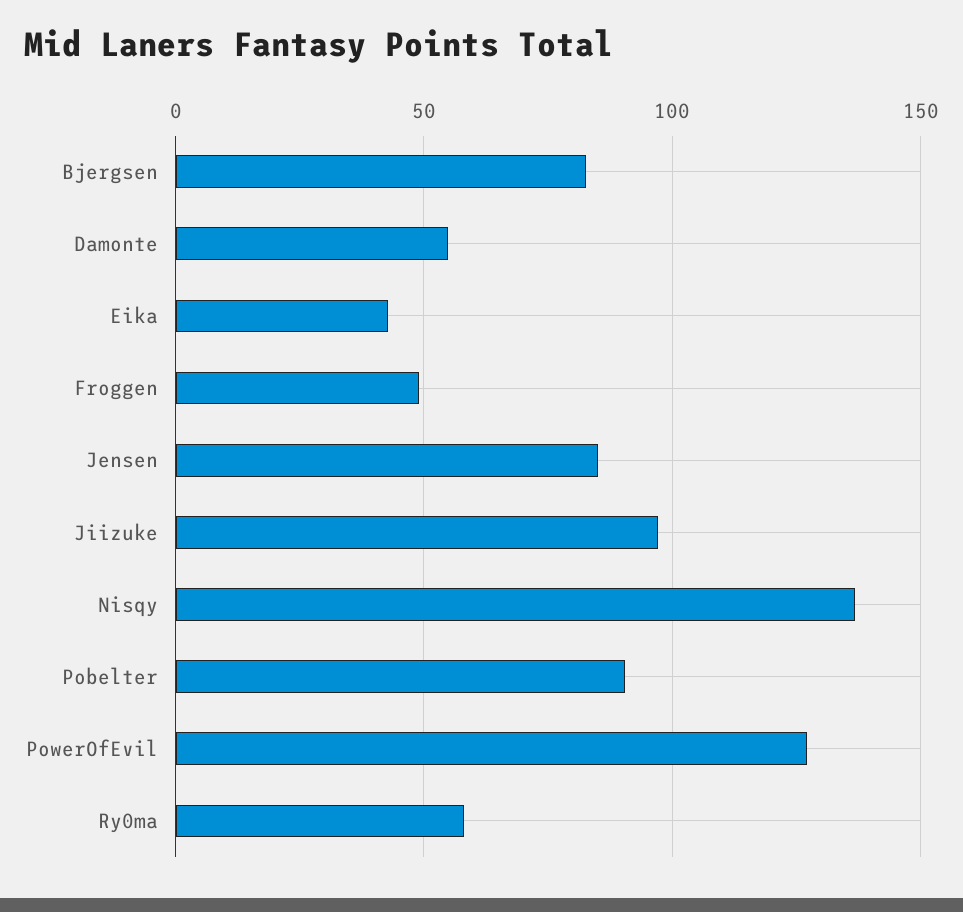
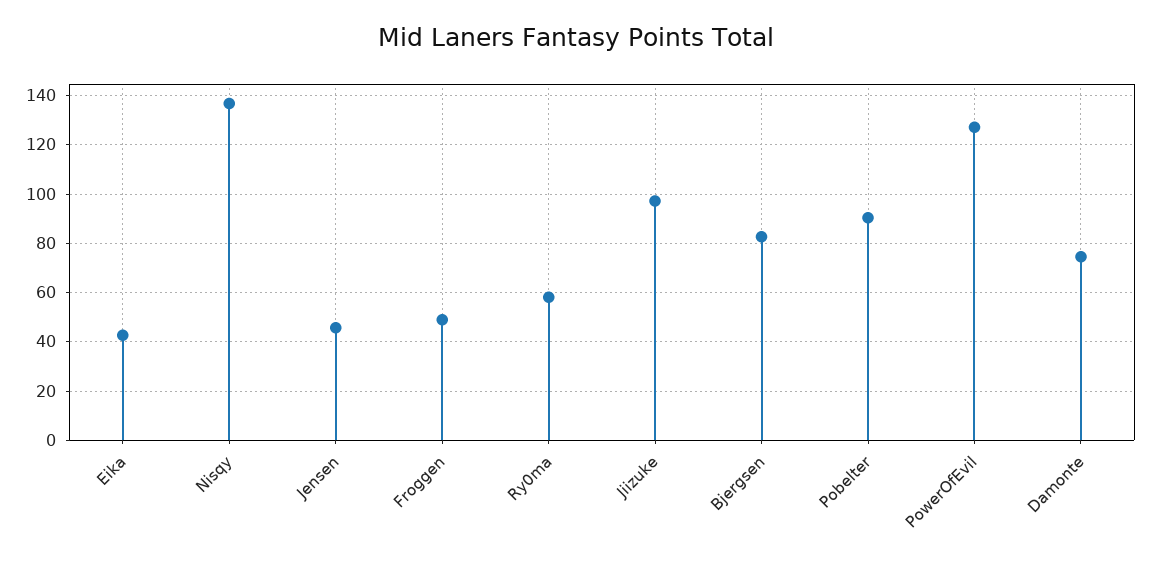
Damonte: 55 -> 75
Jensen: 85 -> 45

